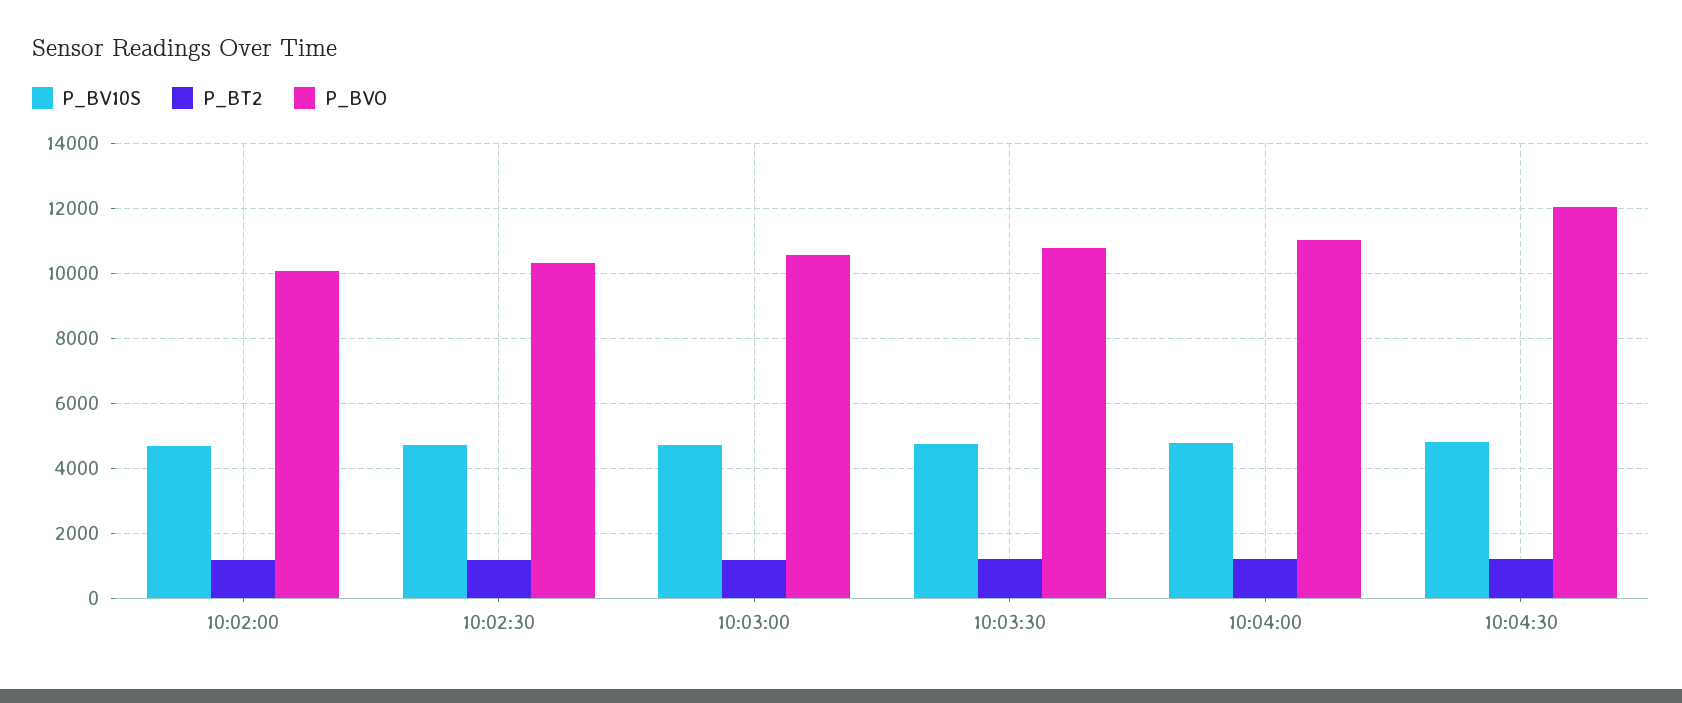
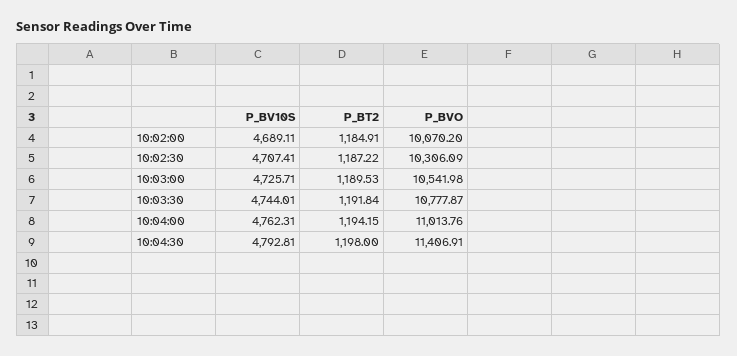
P_BVO, 10:04:30: 12000 -> 11406.91

